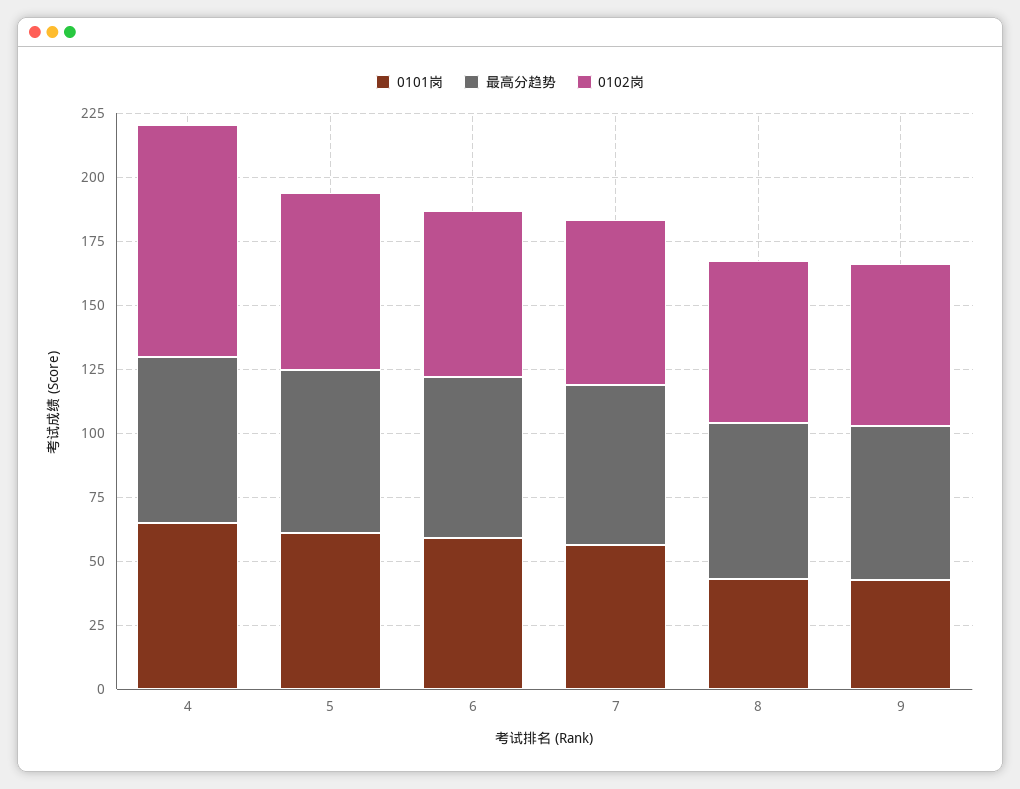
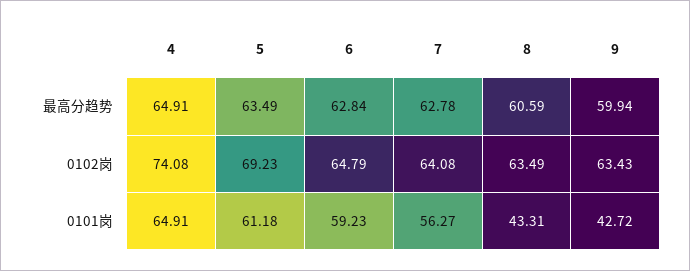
0102岗, 4: 90 -> 74.08

